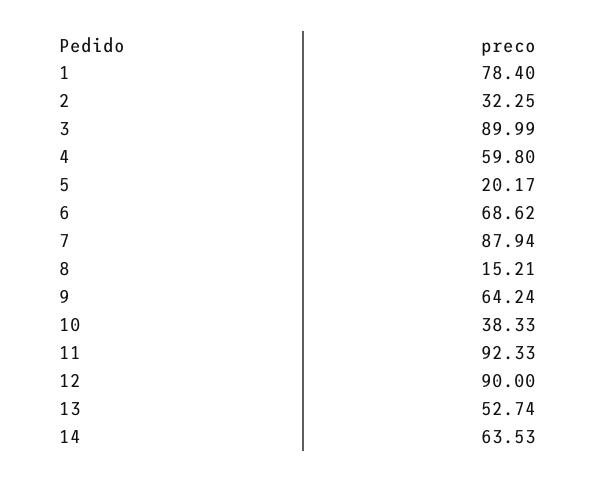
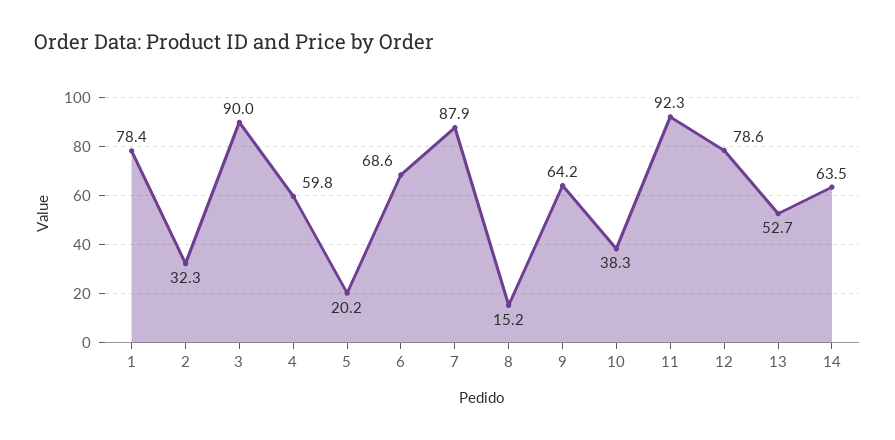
12: 90 -> 78.6

